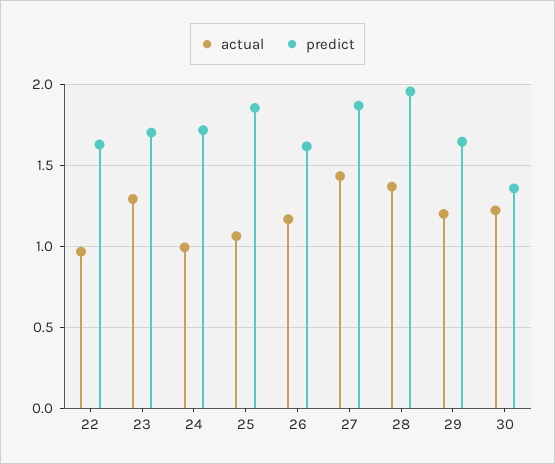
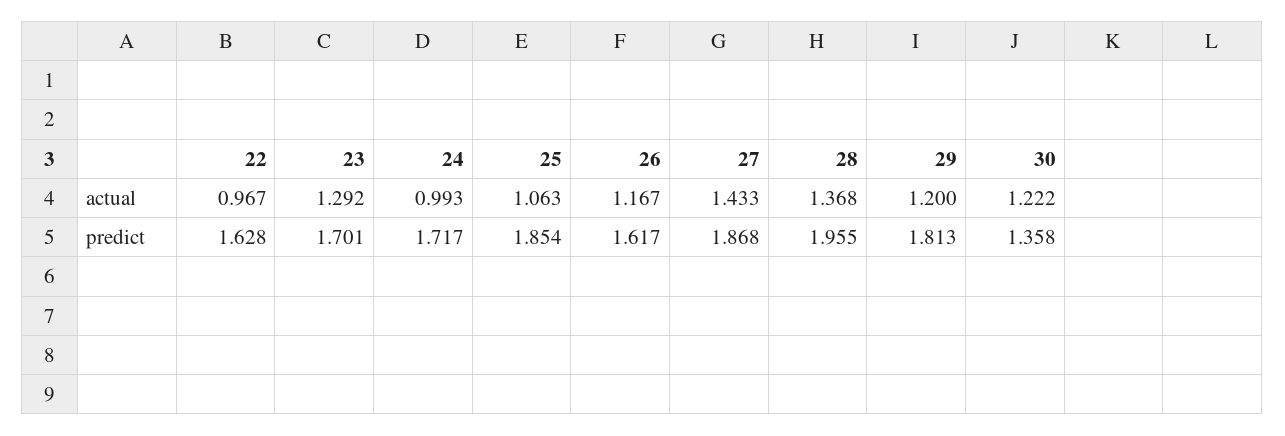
predict, 29: 1.65 -> 1.813

